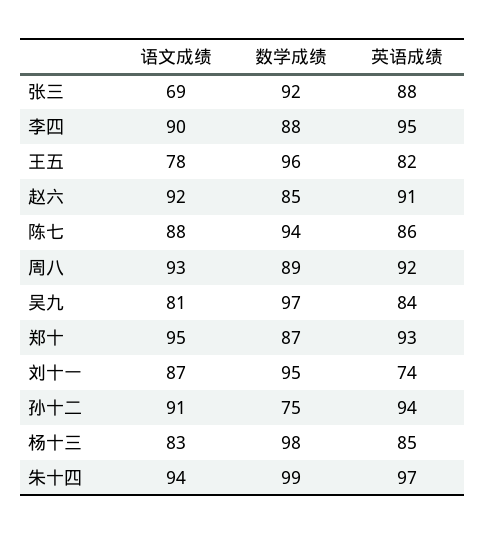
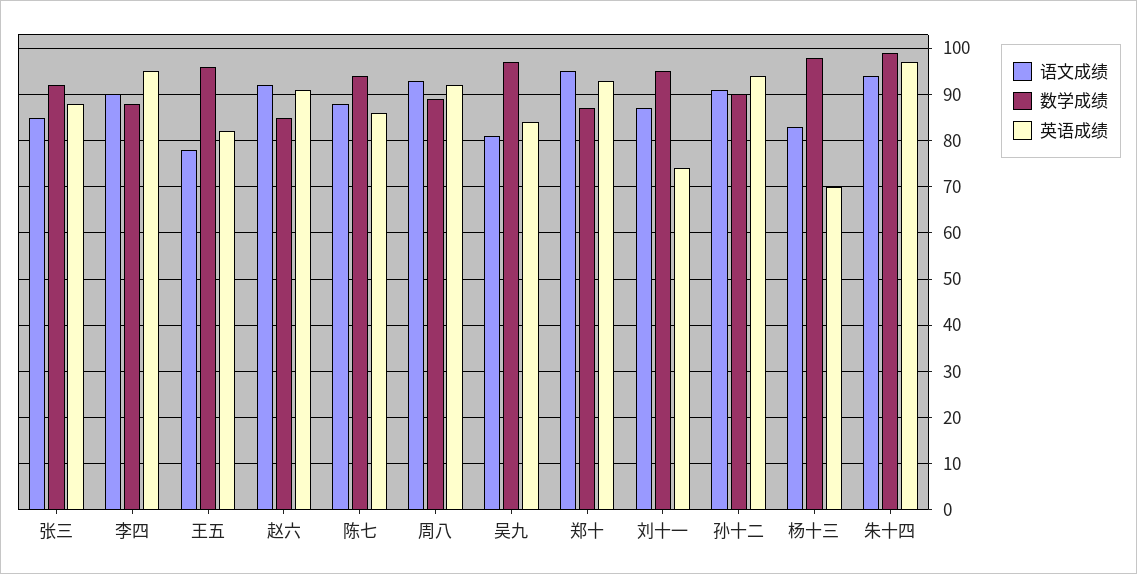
语文成绩, 张三: 69 -> 85
数学成绩, 孙十二: 75 -> 90
英语成绩, 杨十三: 85 -> 70

